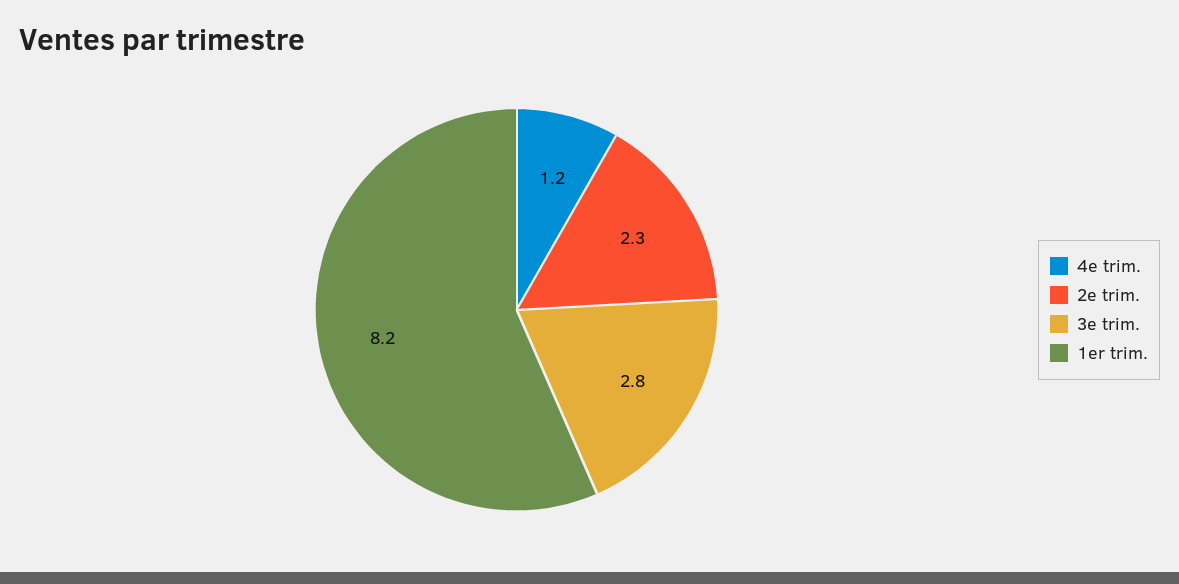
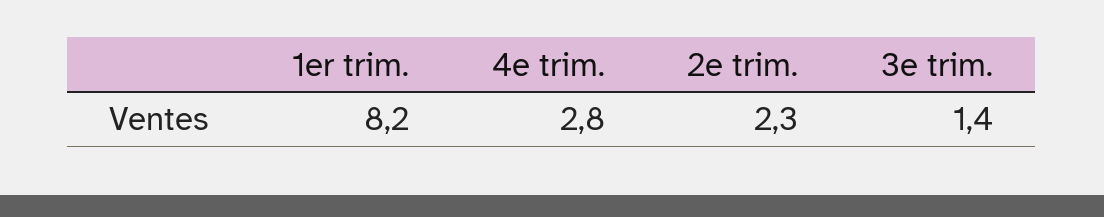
4e trim.: 1.2 -> 2.8
3e trim.: 2.8 -> 1.4

